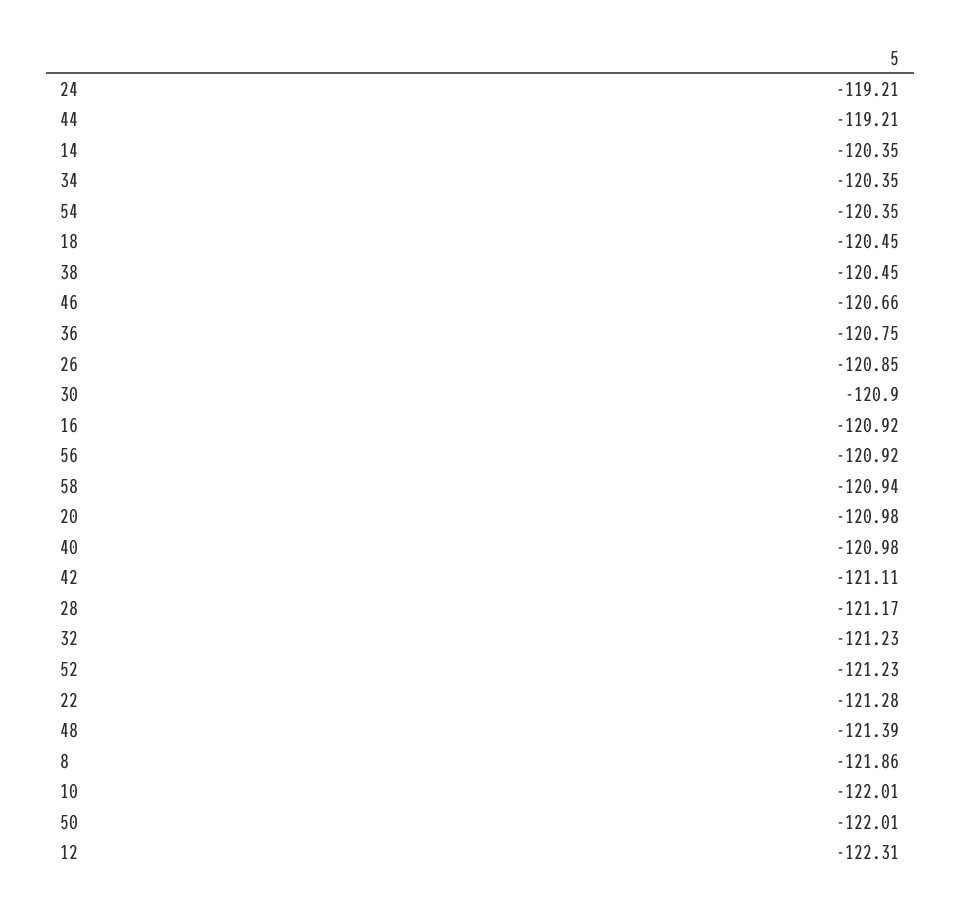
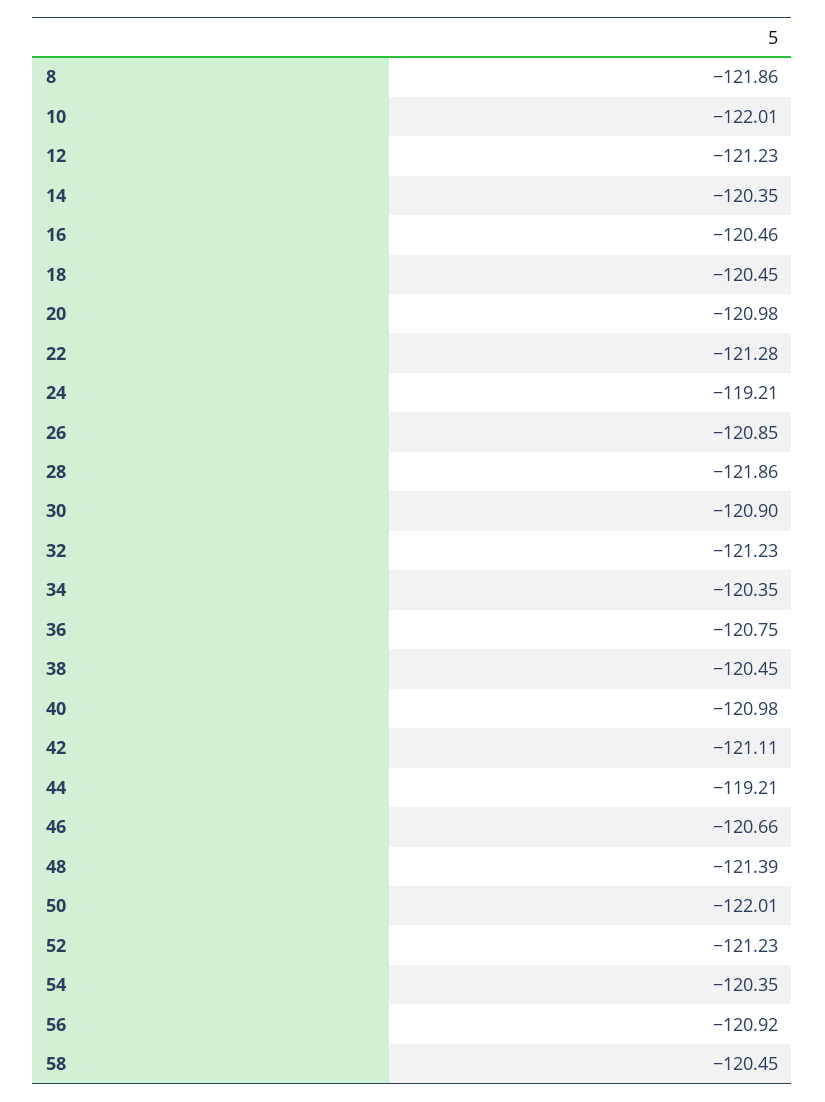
16: -120.92 -> -120.46
58: -120.94 -> -120.45
28: -121.17 -> -121.86
12: -122.31 -> -121.23

